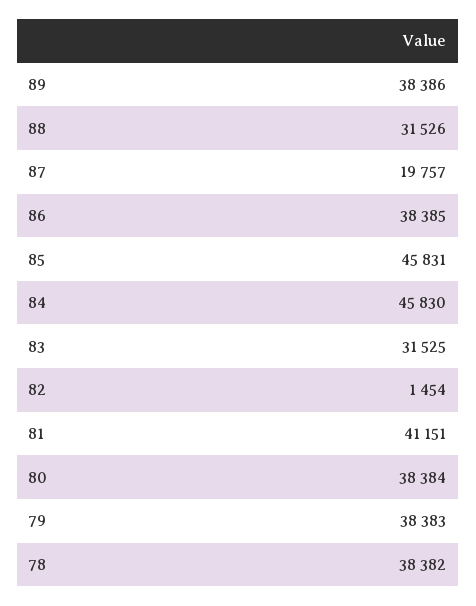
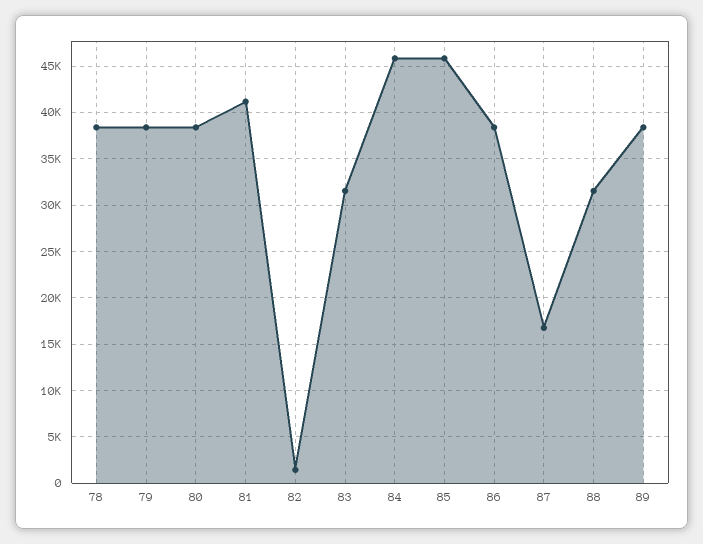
87: 19757 -> 17000

